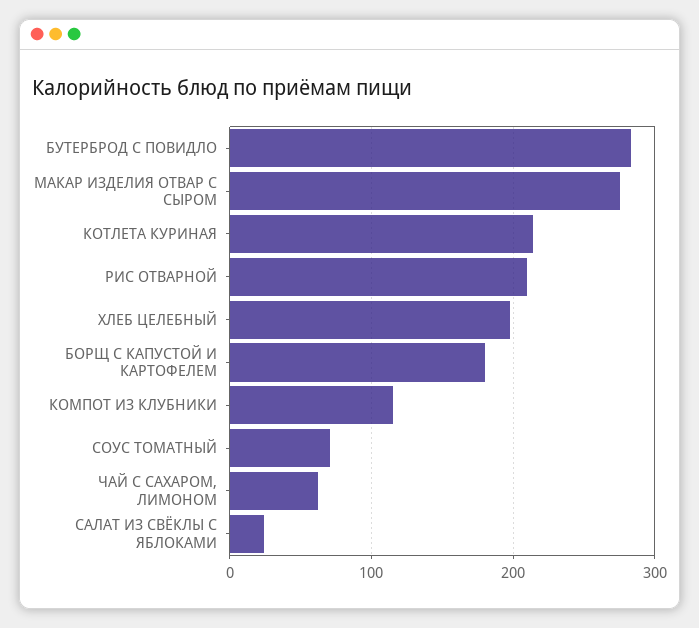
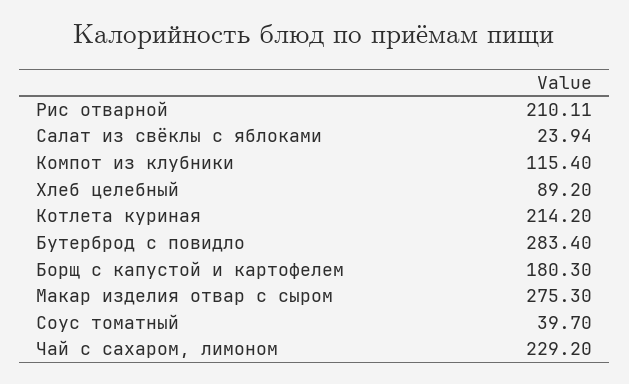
ХЛЕБ ЦЕЛЕБНЫЙ: 200 -> 89.2
СОУС ТОМАТНЫЙ: 70 -> 39.7
ЧАЙ С САХАРОМ, ЛИМОНОМ: 60 -> 229.2

